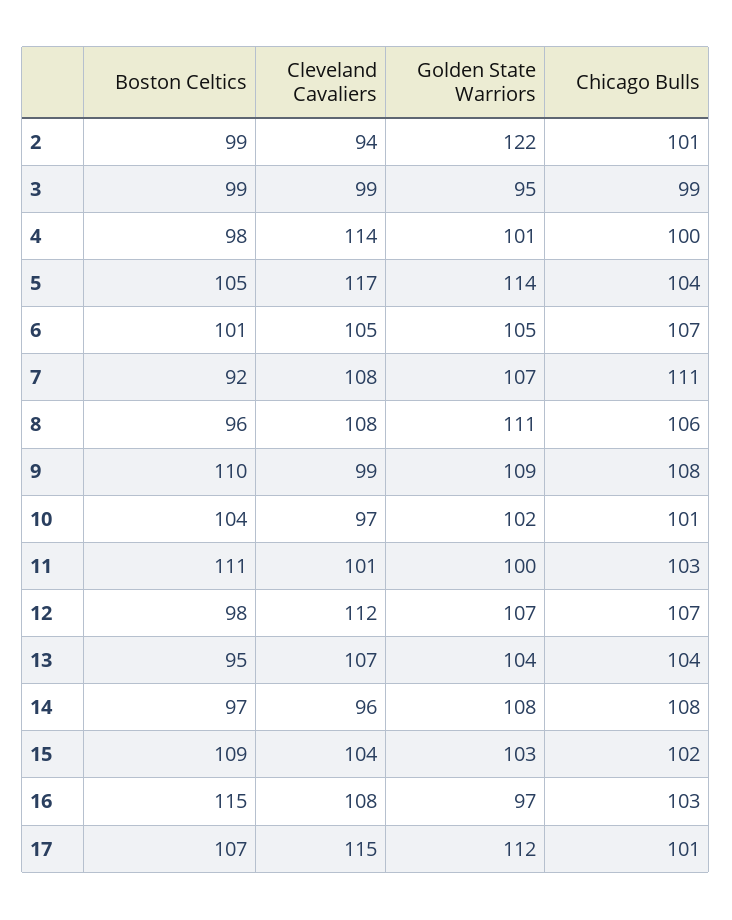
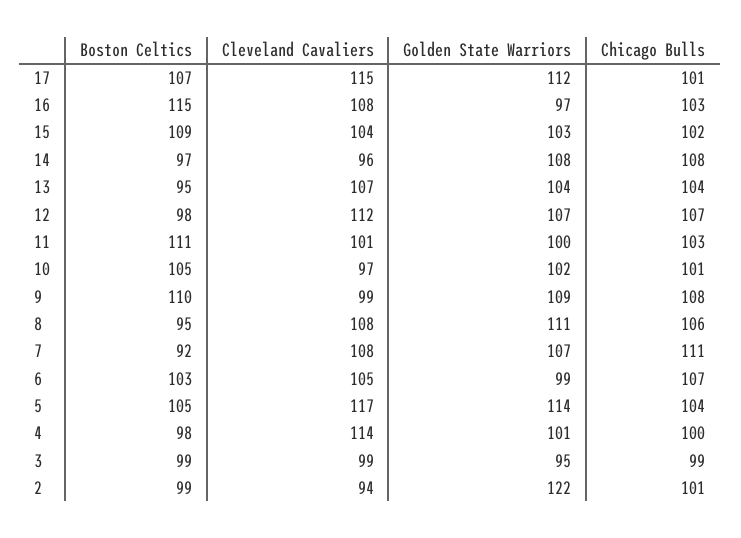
Boston Celtics, 6: 101 -> 103
Golden State Warriors, 6: 105 -> 99
Boston Celtics, 8: 96 -> 95
Boston Celtics, 10: 104 -> 105

